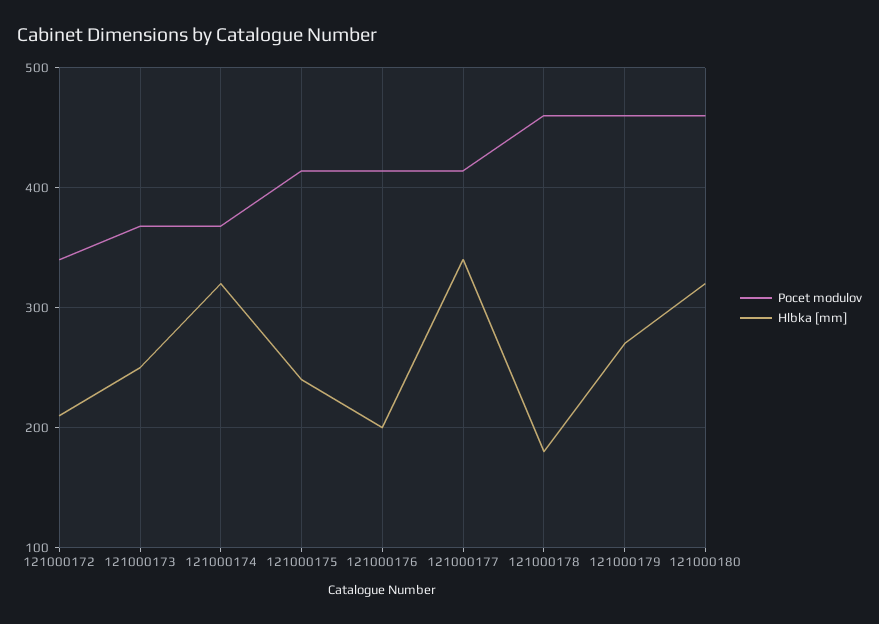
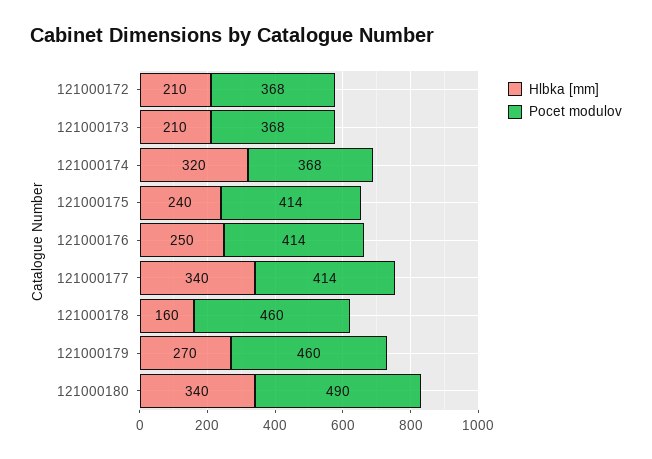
Pocet modulov, 121000172: 340 -> 368
Hlbka [mm], 121000173: 250 -> 210
Hlbka [mm], 121000176: 200 -> 250
Hlbka [mm], 121000178: 180 -> 160
Pocet modulov, 121000180: 460 -> 490
Hlbka [mm], 121000180: 320 -> 340

